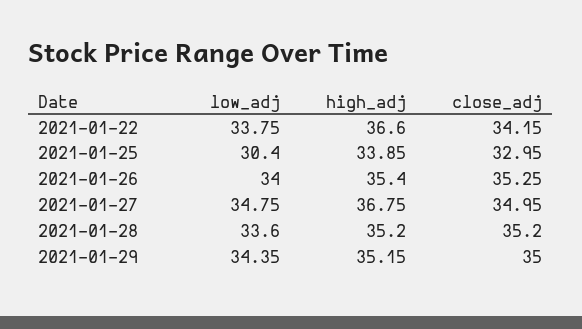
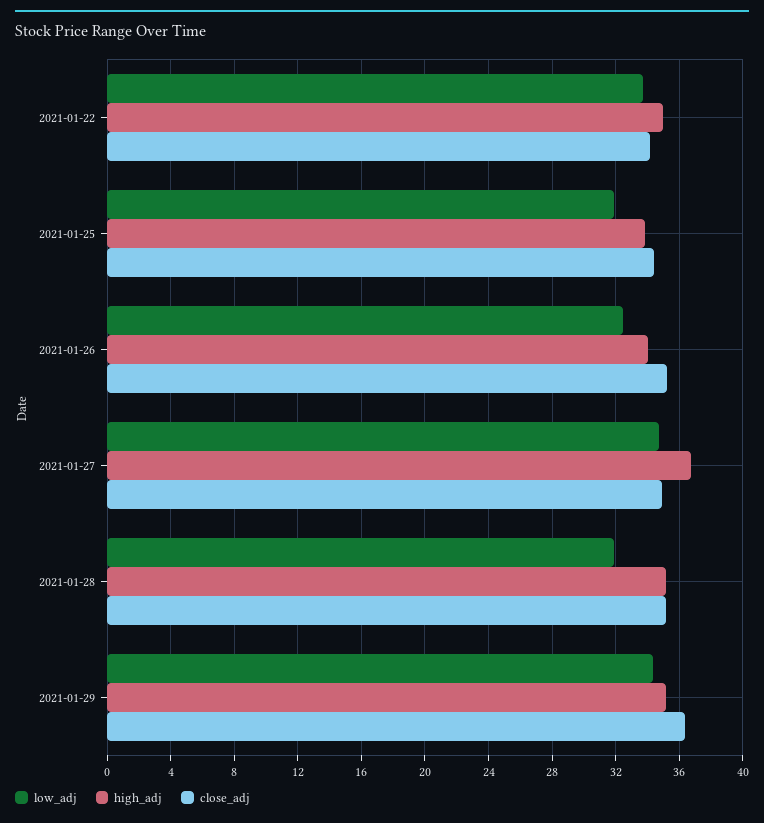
high_adj, 2021-01-22: 36.6 -> 35
low_adj, 2021-01-25: 30.4 -> 32
close_adj, 2021-01-25: 32.95 -> 34.5
low_adj, 2021-01-26: 34 -> 32.5
high_adj, 2021-01-26: 35.4 -> 34
low_adj, 2021-01-28: 33.6 -> 32
close_adj, 2021-01-29: 35 -> 36.5

